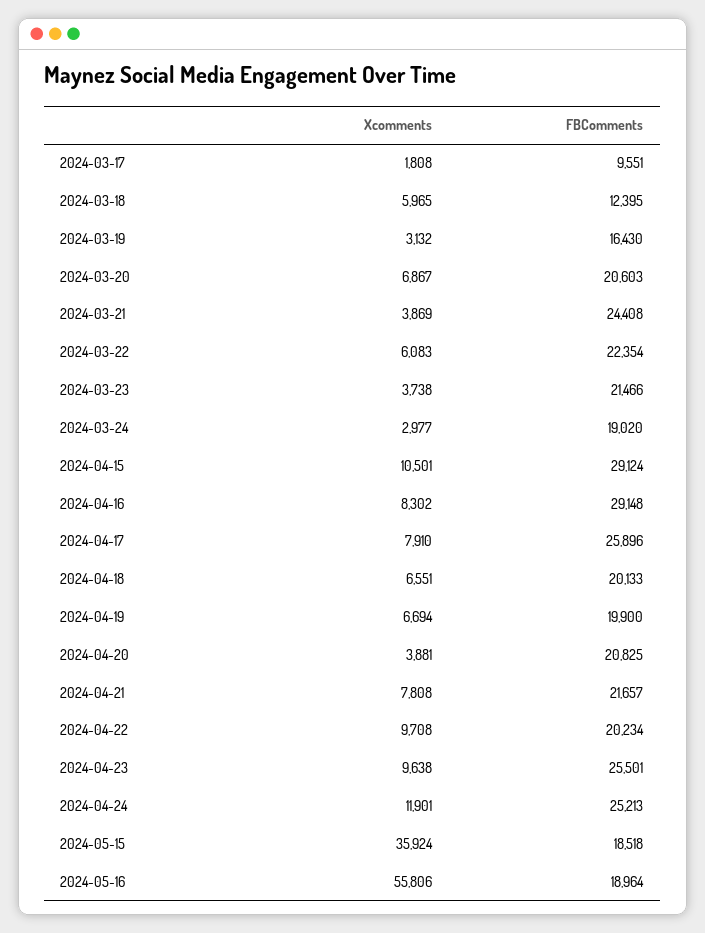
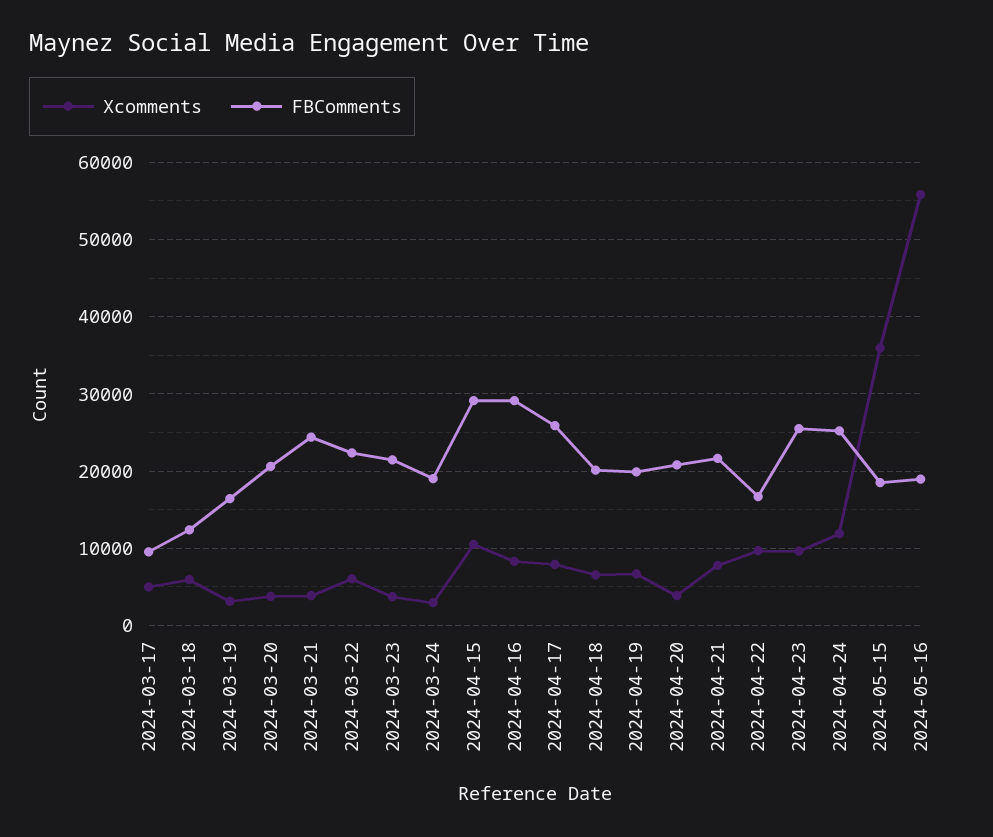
Xcomments, 2024-03-17: 1808 -> 5000
Xcomments, 2024-03-20: 6867 -> 4000
FBComments, 2024-04-22: 20234 -> 17000

